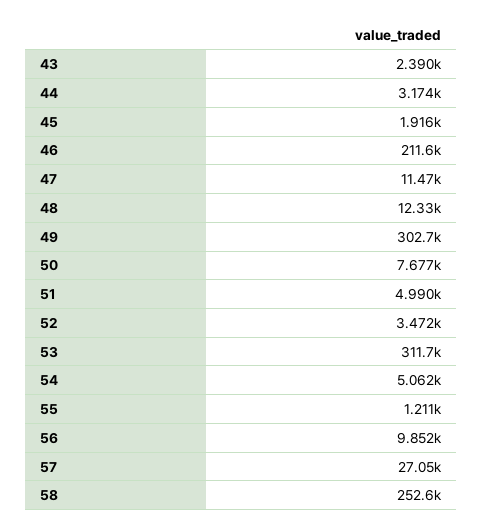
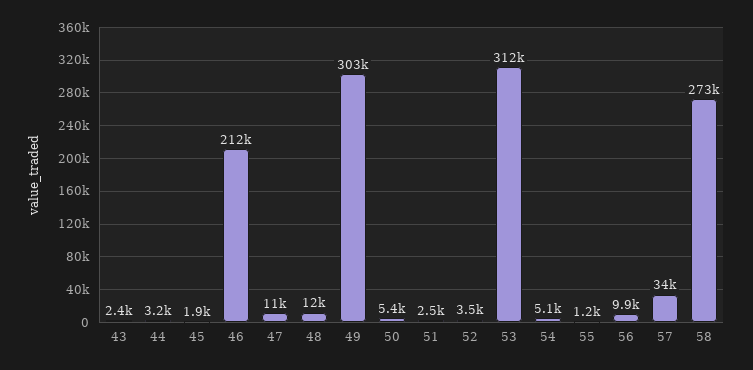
50: 7677 -> 5400
51: 4990 -> 2500
57: 27050 -> 34000
58: 252600 -> 273000

